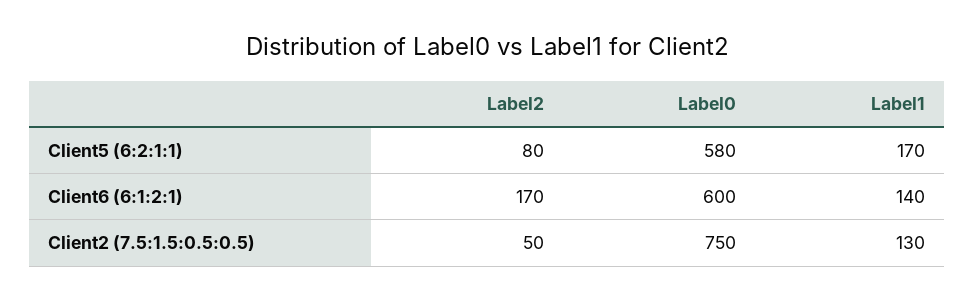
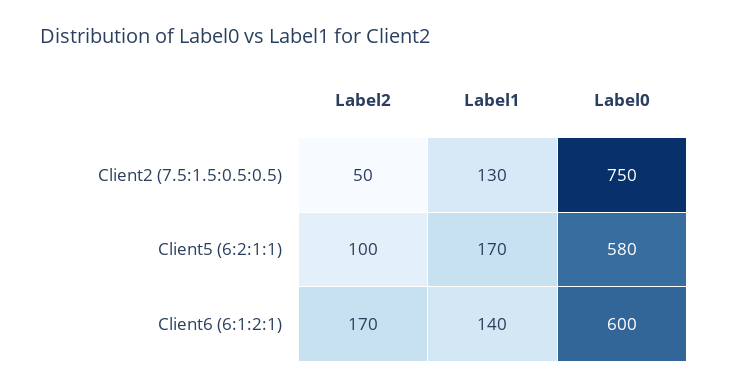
Label2, Client5 (6:2:1:1): 80 -> 100

